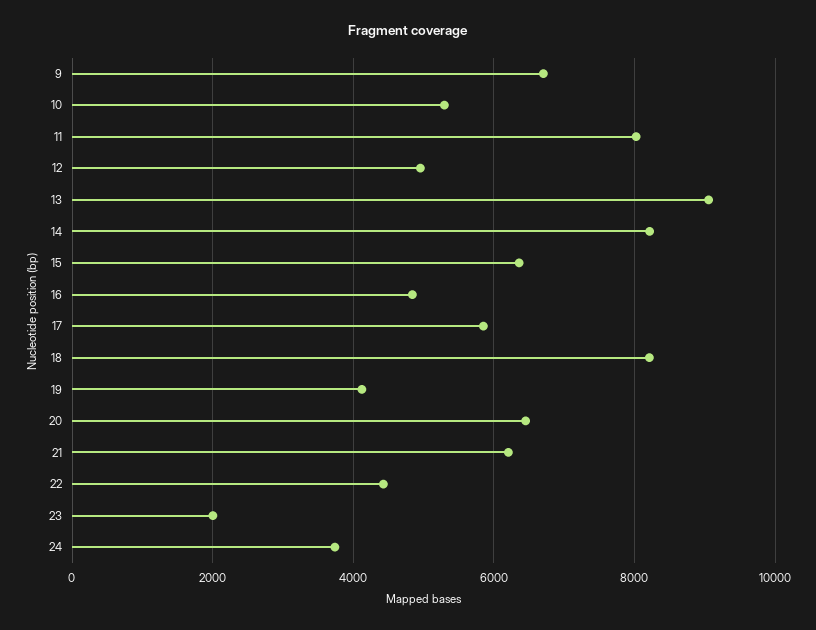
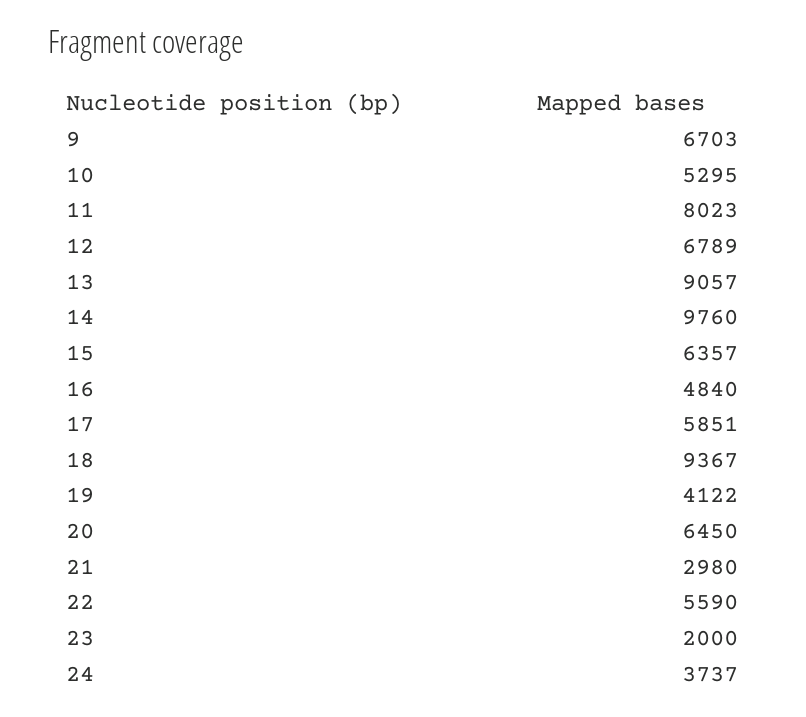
12: 5000 -> 6789
14: 8200 -> 9760
18: 8200 -> 9367
21: 6200 -> 2980
22: 4400 -> 5590

